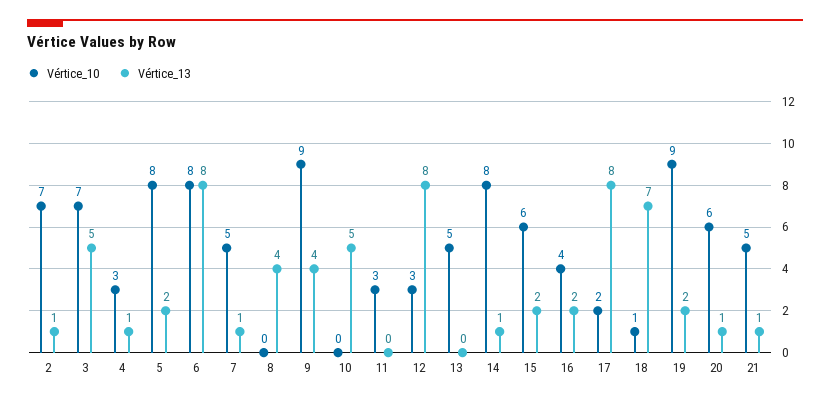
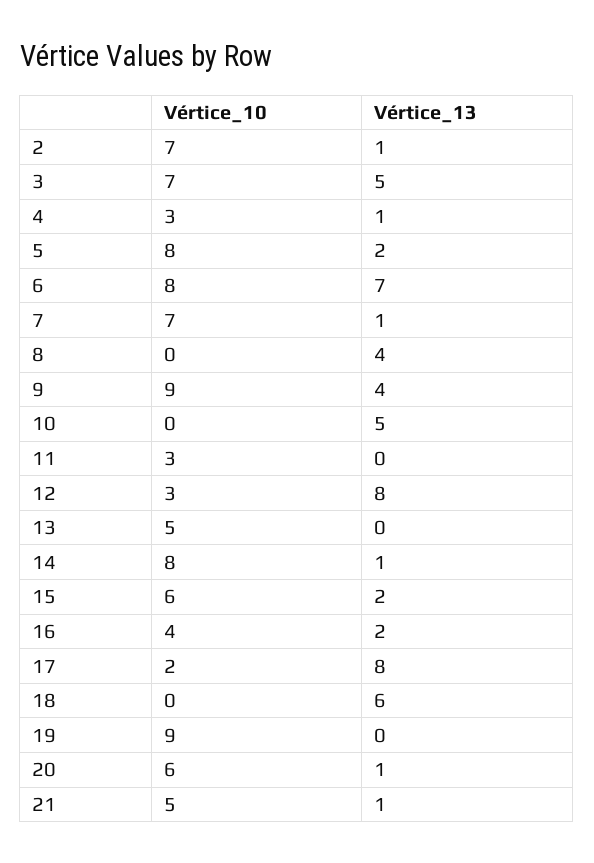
Vértice_13, 6: 8 -> 7
Vértice_10, 7: 5 -> 7
Vértice_10, 18: 1 -> 0
Vértice_13, 18: 7 -> 6
Vértice_13, 19: 2 -> 0

